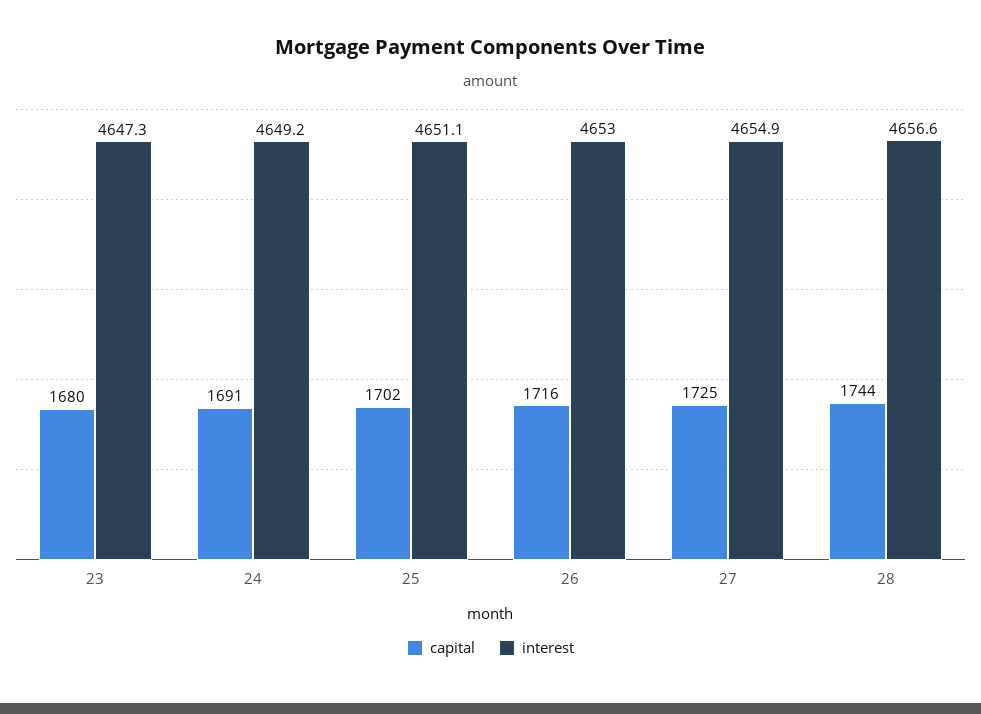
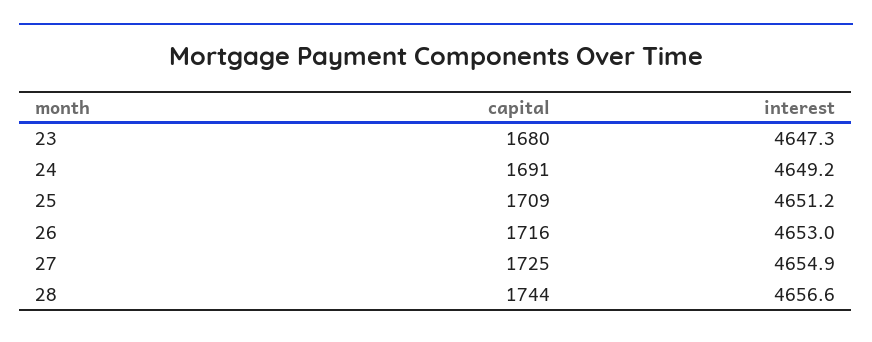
capital, 25: 1702 -> 1709
interest, 25: 4651.1 -> 4651.2

